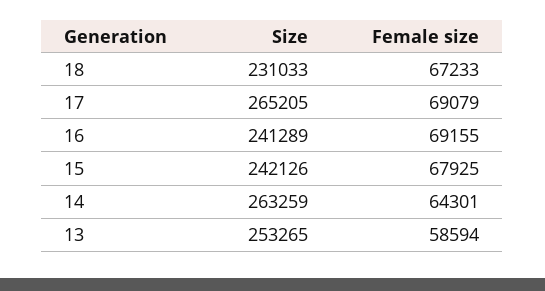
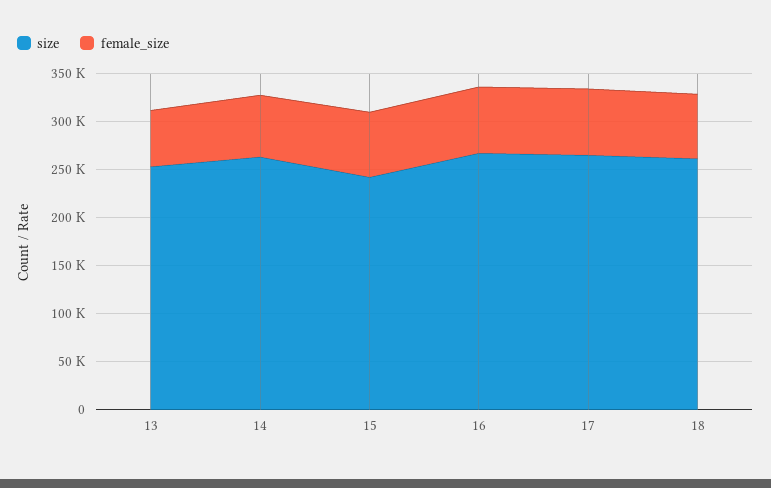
Size, 18: 231033 -> 260000
Size, 16: 241289 -> 270000

